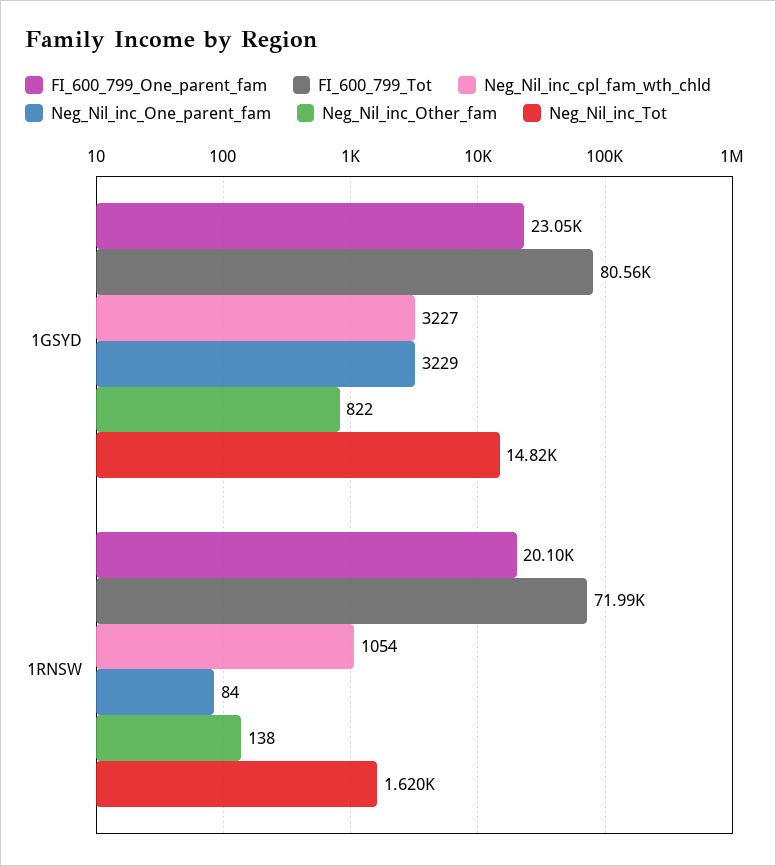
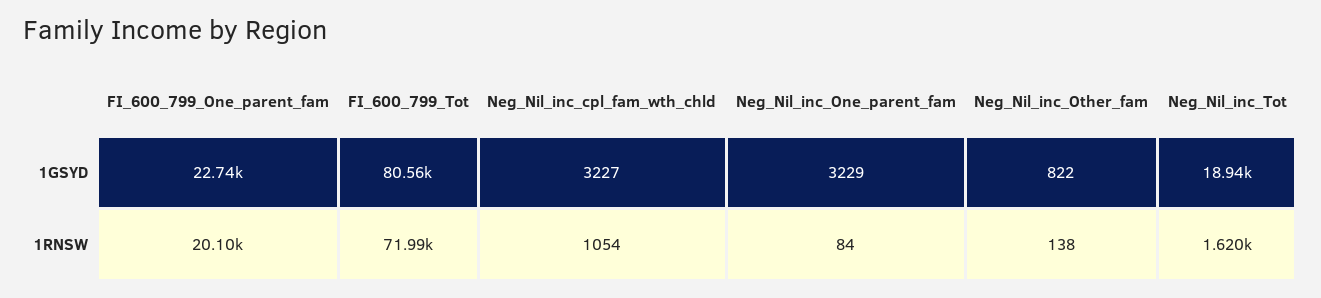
FI_600_799_One_parent_fam, 1GSYD: 23050 -> 22740
Neg_Nil_inc_Tot, 1GSYD: 14820 -> 18940

